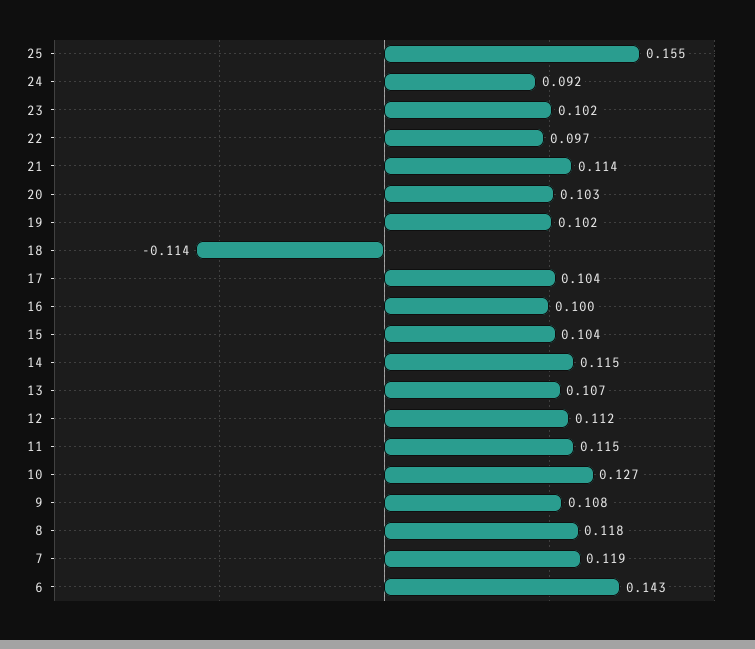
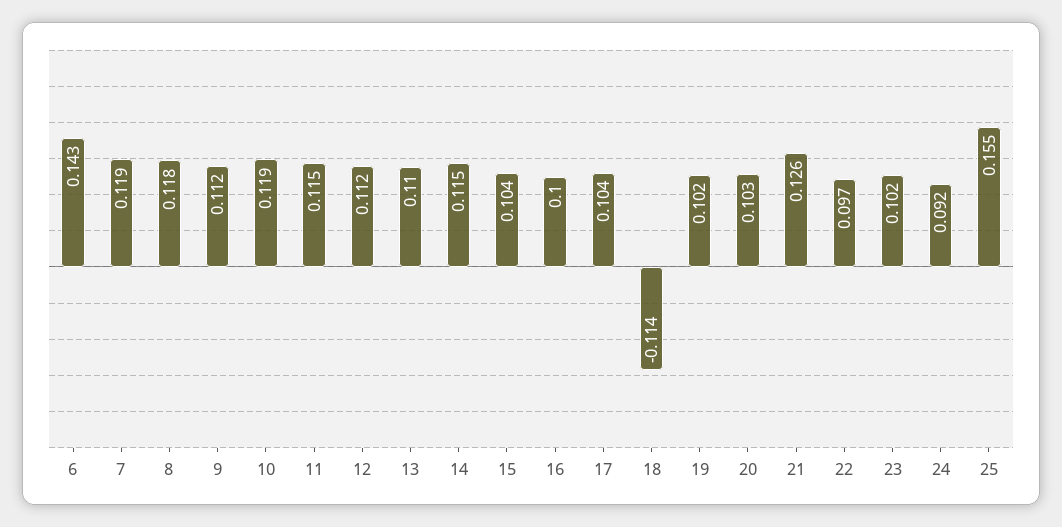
21: 0.114 -> 0.126
13: 0.107 -> 0.11
10: 0.127 -> 0.119
9: 0.108 -> 0.112

